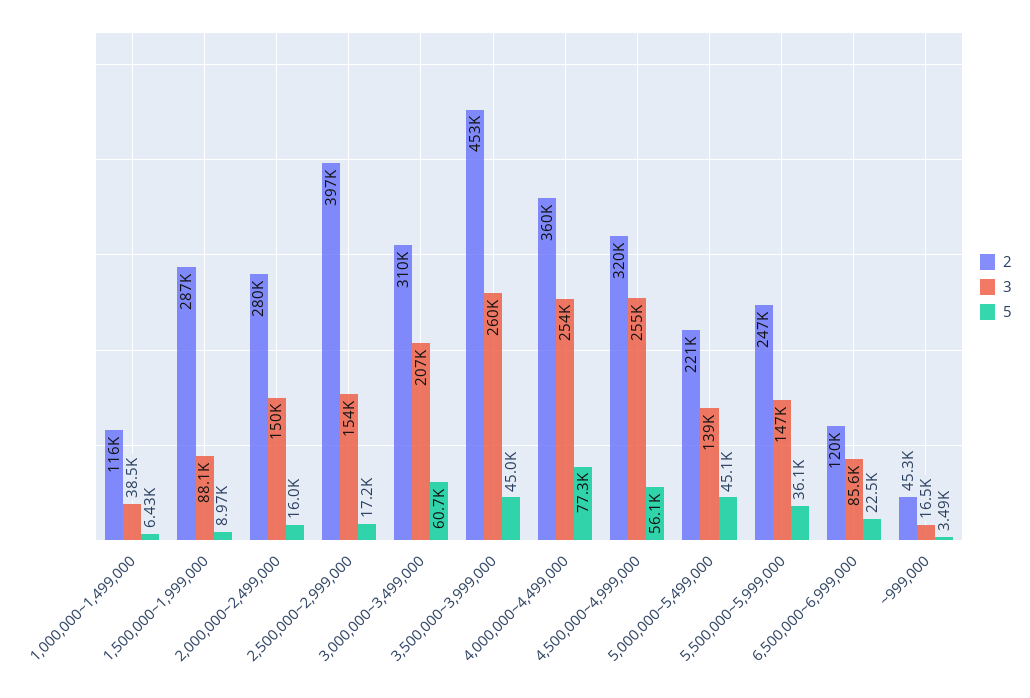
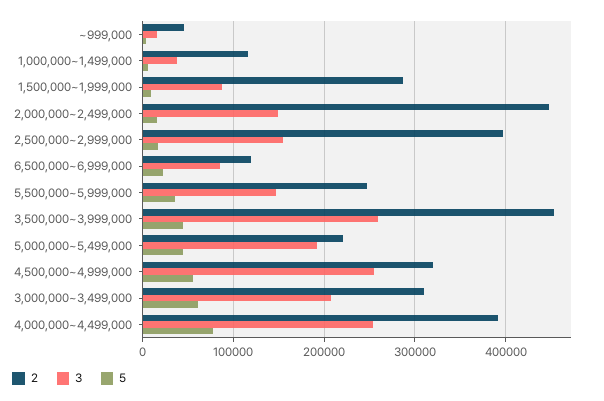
2, 2,000,000~2,499,000: 280000 -> 450000
2, 4,000,000~4,499,000: 360000 -> 390000
3, 5,000,000~5,499,000: 139000 -> 190000

